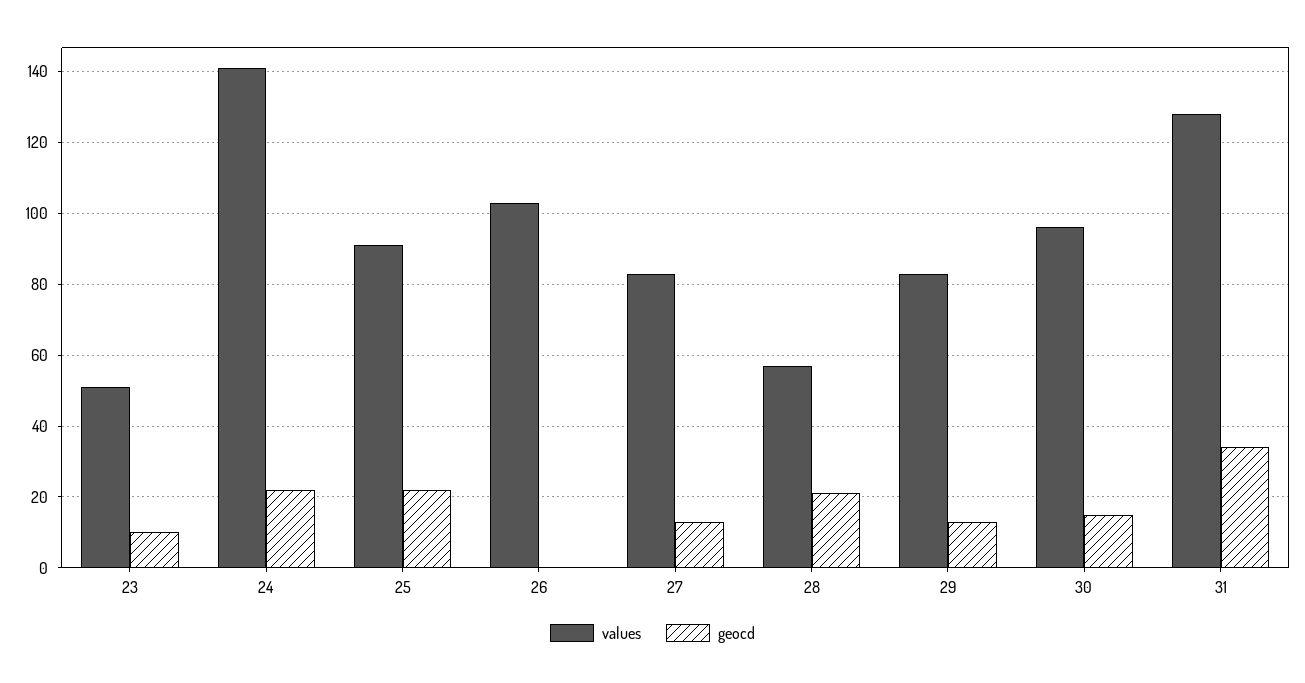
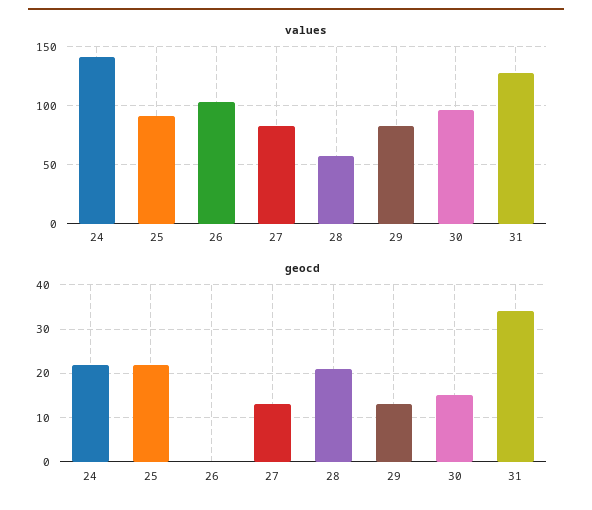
values, 23: 50 -> none
geocd, 23: 10 -> none

